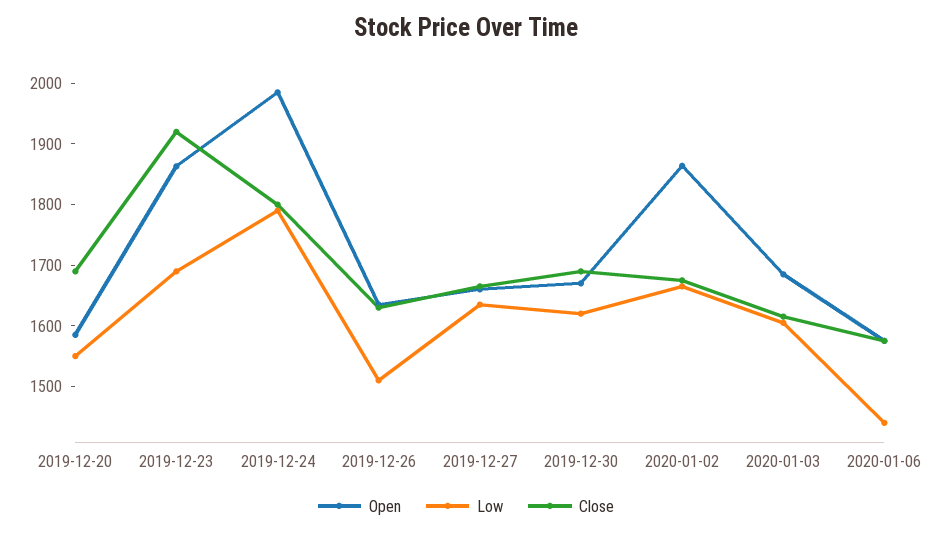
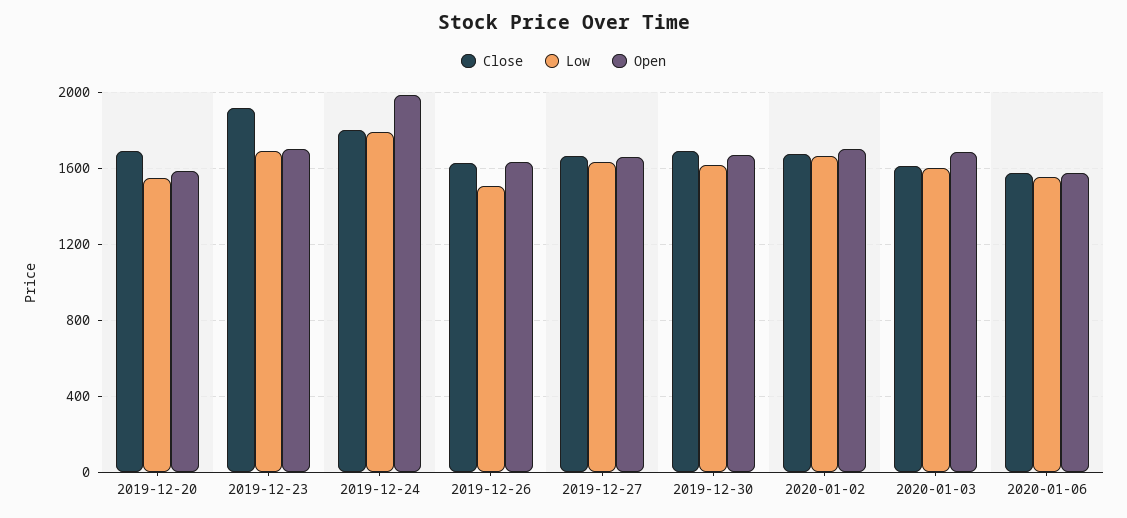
Open, 2019-12-23: 1860 -> 1700
Open, 2020-01-02: 1860 -> 1700
Low, 2020-01-06: 1440 -> 1550

